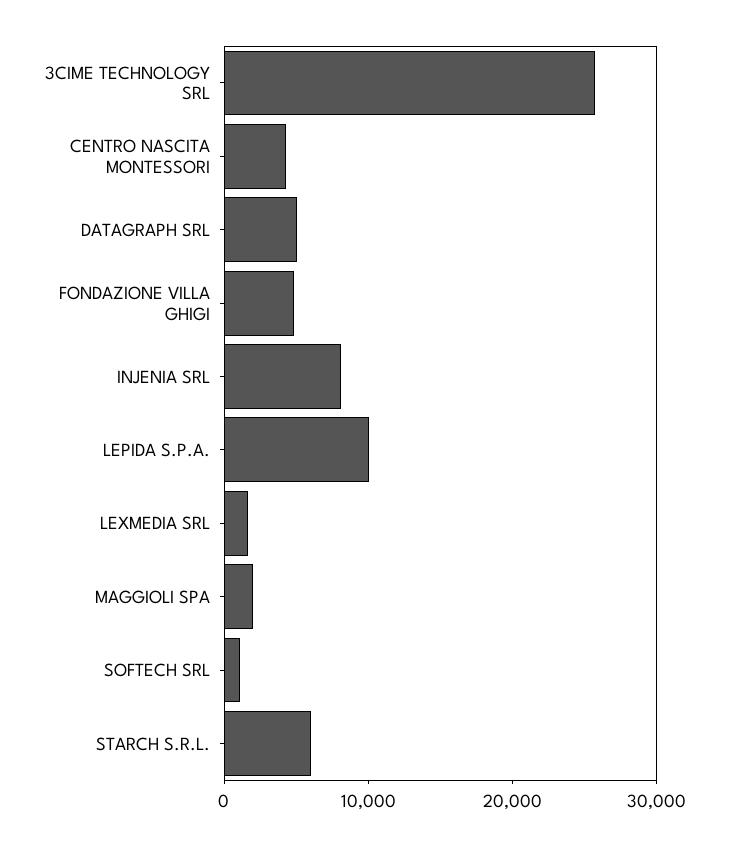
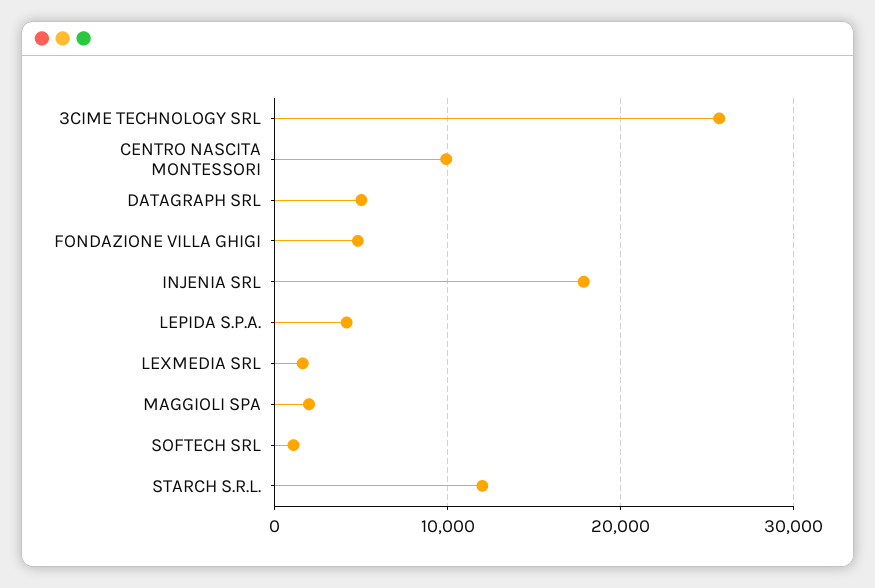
CENTRO NASCITA MONTESSORI: 4000 -> 10000
INJENIA SRL: 8000 -> 18000
LEPIDA S.P.A.: 10000 -> 4000
STARCH S.R.L.: 6000 -> 12000

